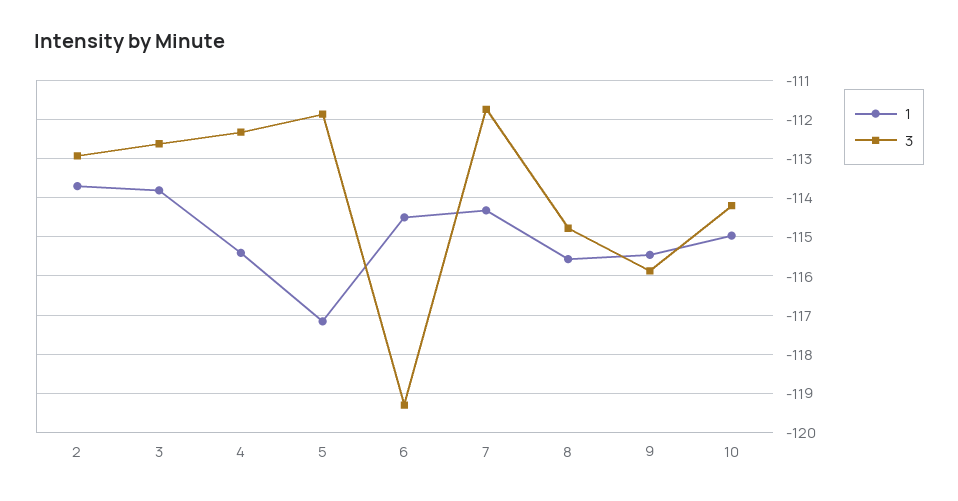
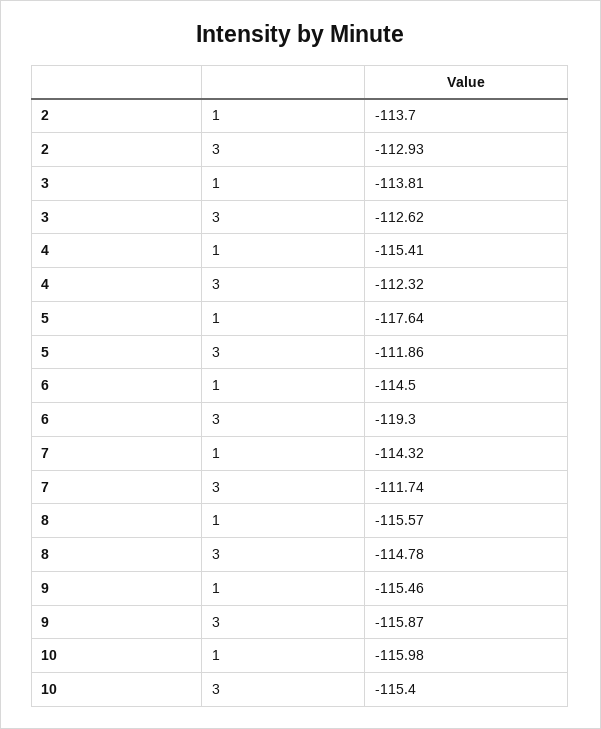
1, 5: -117.2 -> -117.64
1, 10: -115 -> -115.98
3, 10: -114.2 -> -115.4

